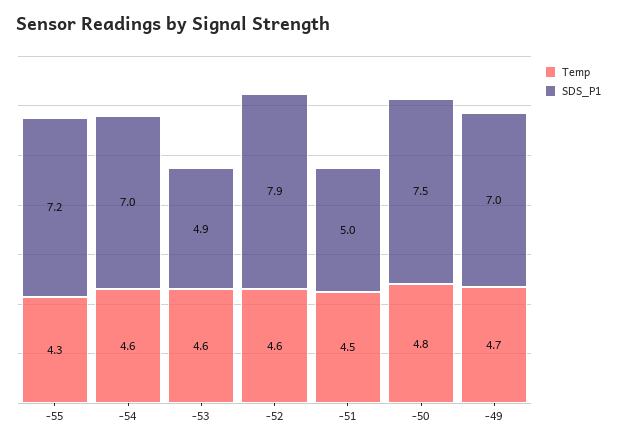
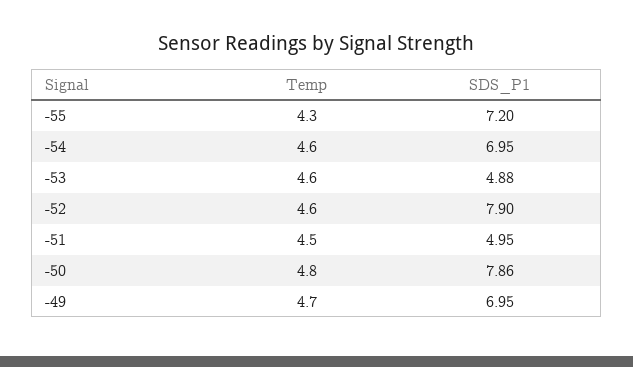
SDS_P1, -50: 7.5 -> 7.86

